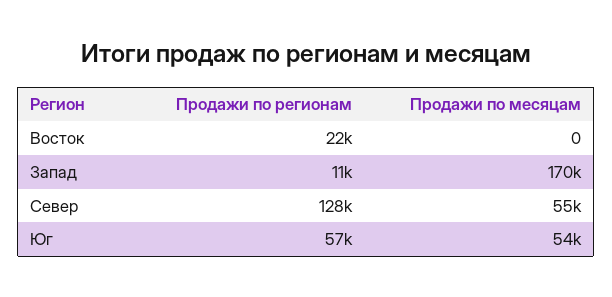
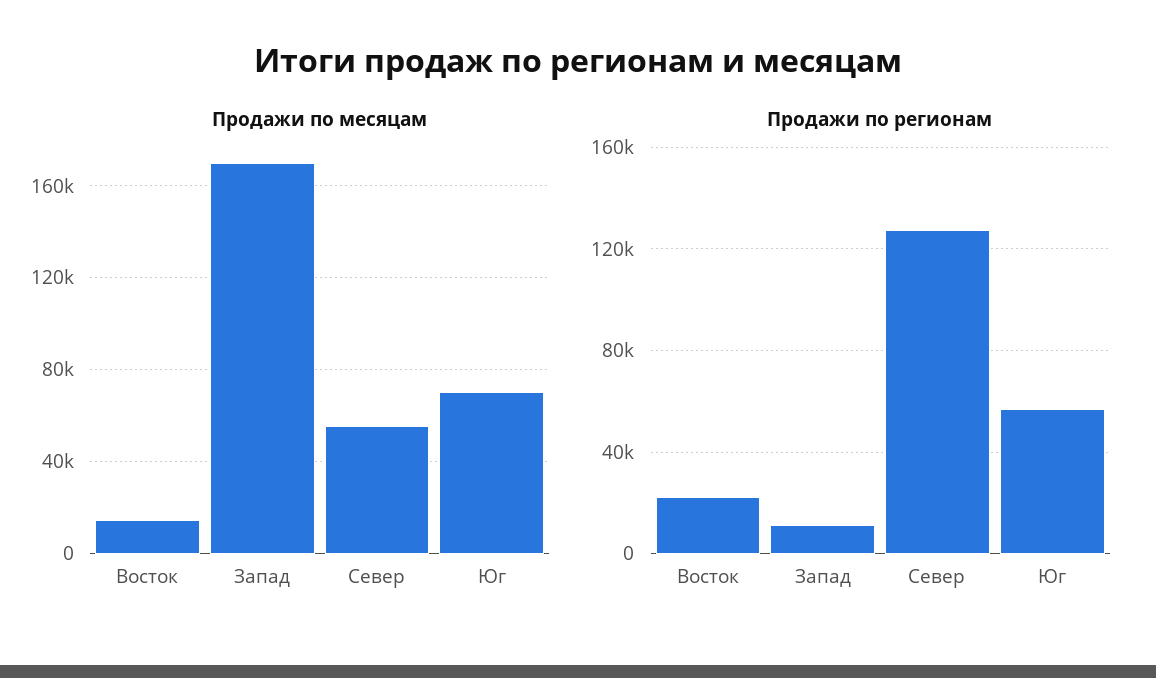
Продажи по месяцам, Восток: 0 -> 15000
Продажи по месяцам, Юг: 54000 -> 70000

